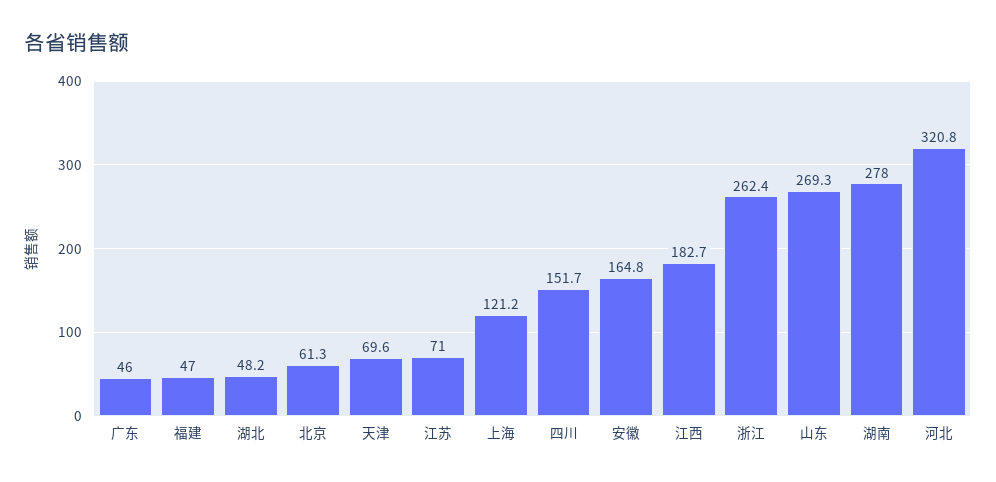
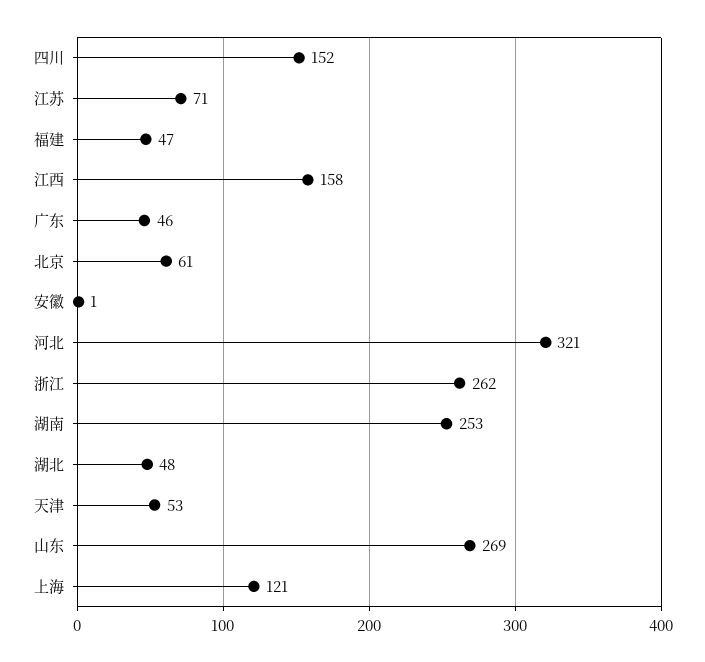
天津: 69.6 -> 53
安徽: 164.8 -> 1
江西: 182.7 -> 158
湖南: 278 -> 253

